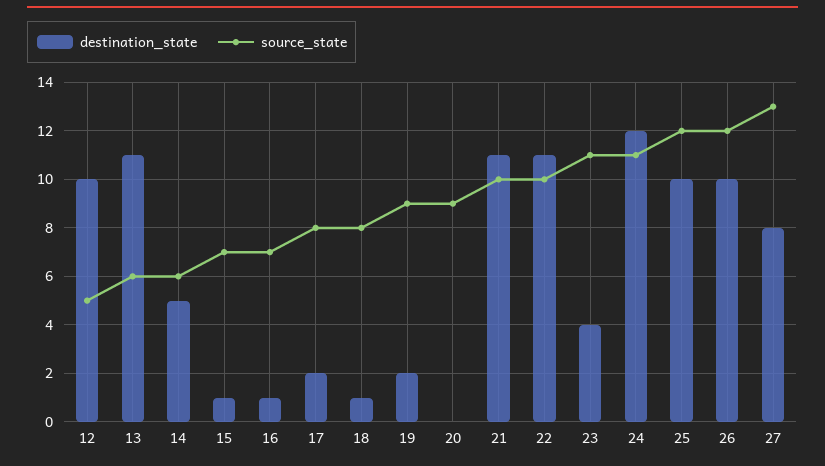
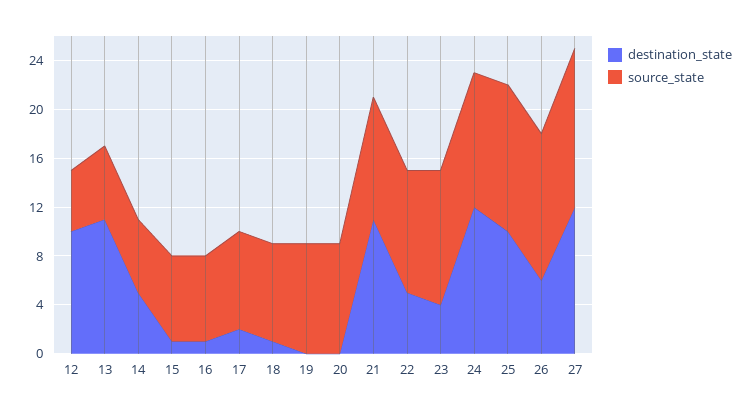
destination_state, 19: 2 -> 0
destination_state, 22: 11 -> 5
destination_state, 26: 10 -> 6
destination_state, 27: 8 -> 12

